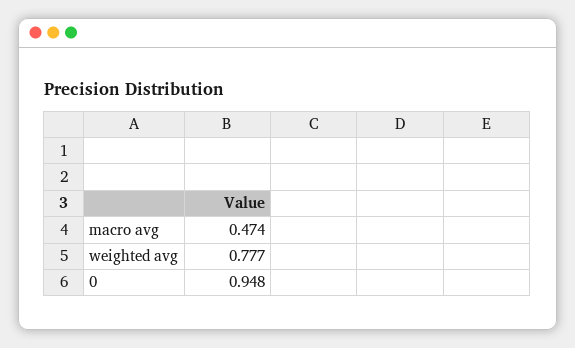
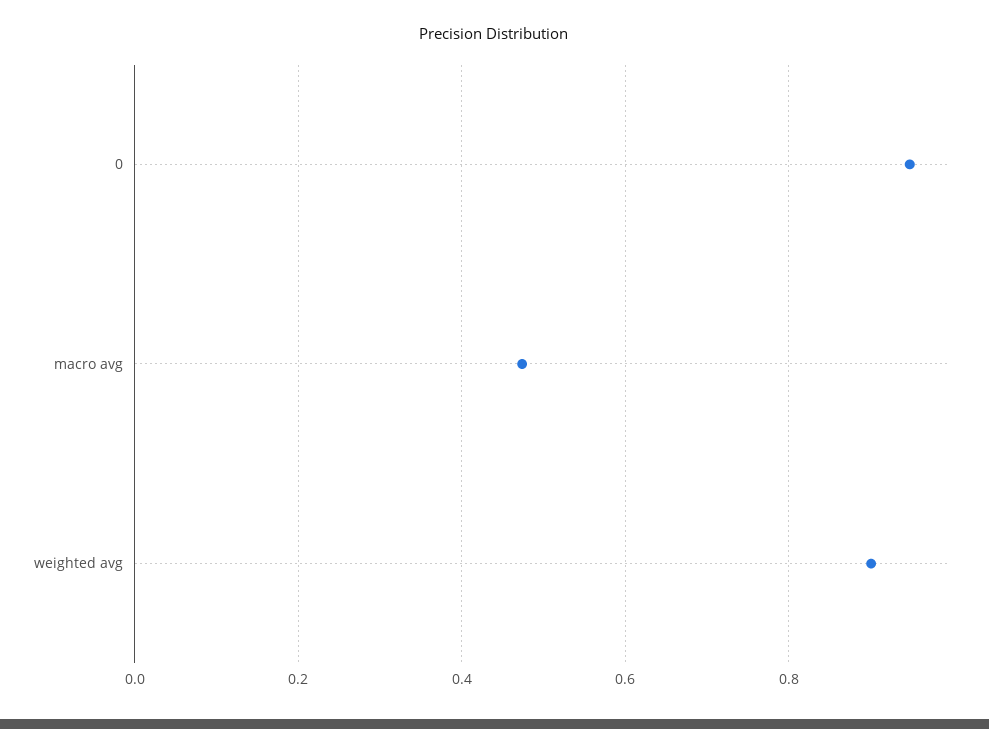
weighted avg: 0.777 -> 0.9

